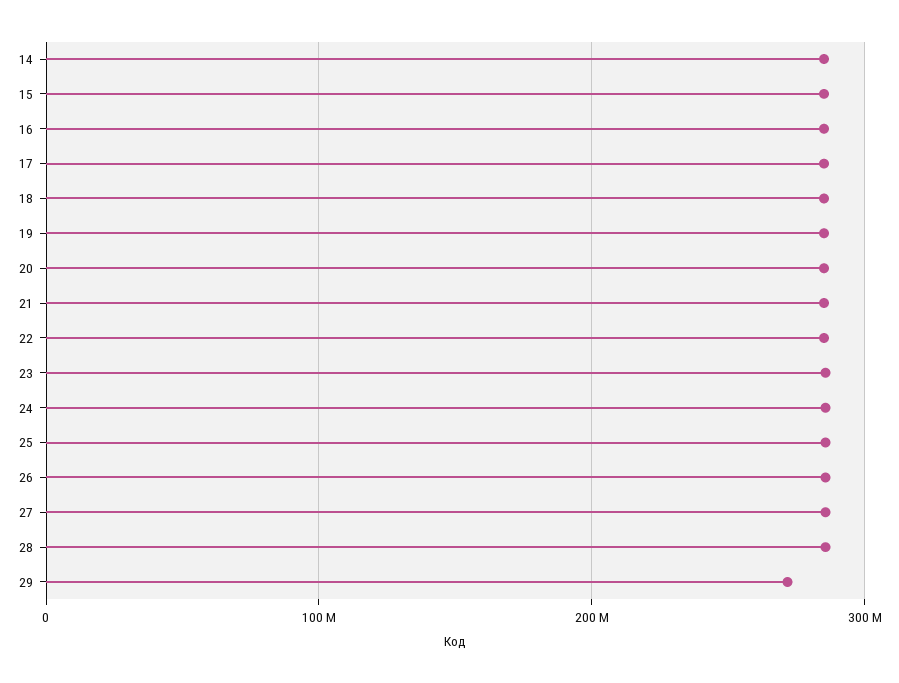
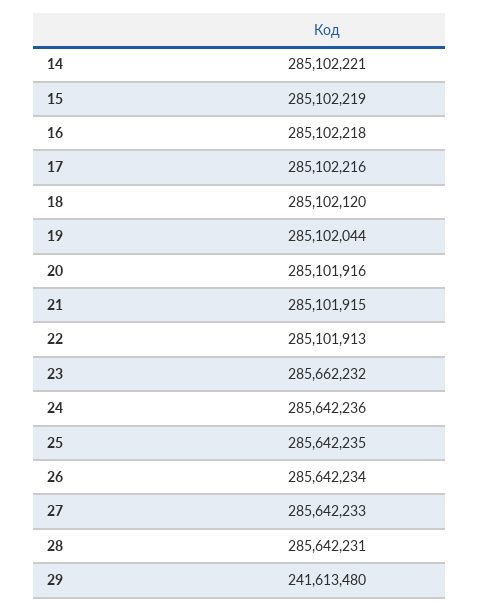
29: 270000000 -> 241613480

